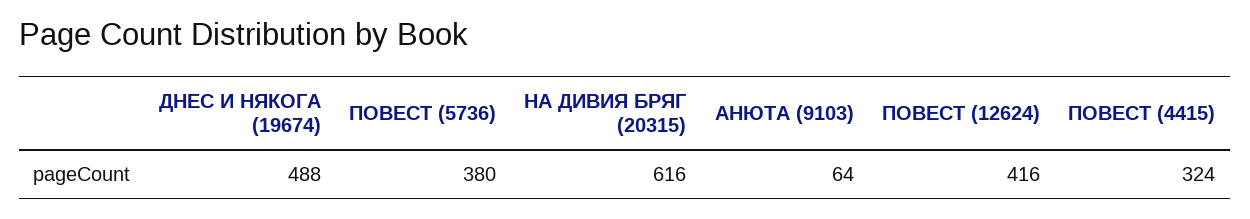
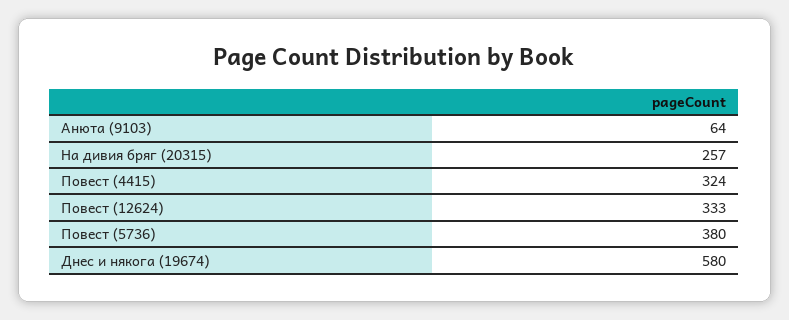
ДНЕС И НЯКОГА (19674): 488 -> 580
НА ДИВИЯ БРЯГ (20315): 616 -> 257
ПОВЕСТ (12624): 416 -> 333

